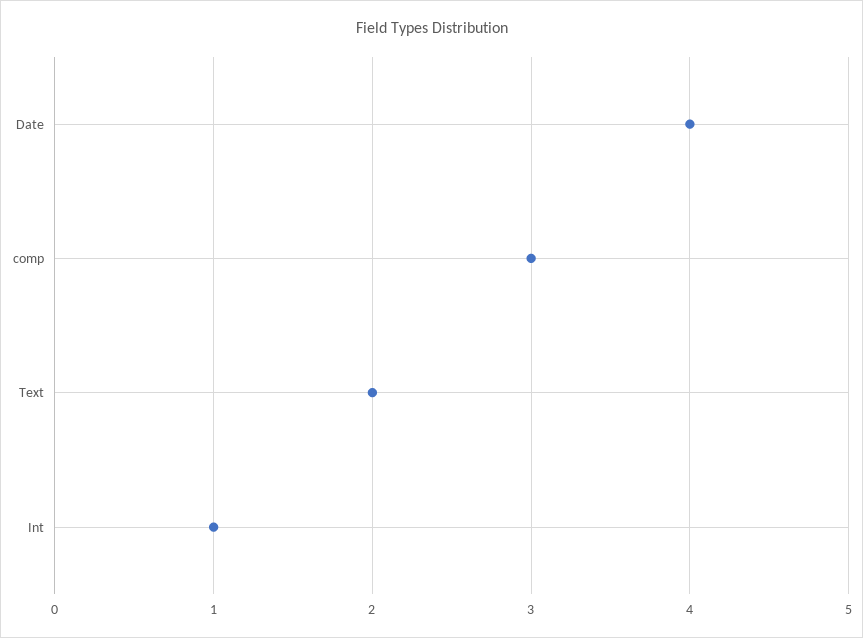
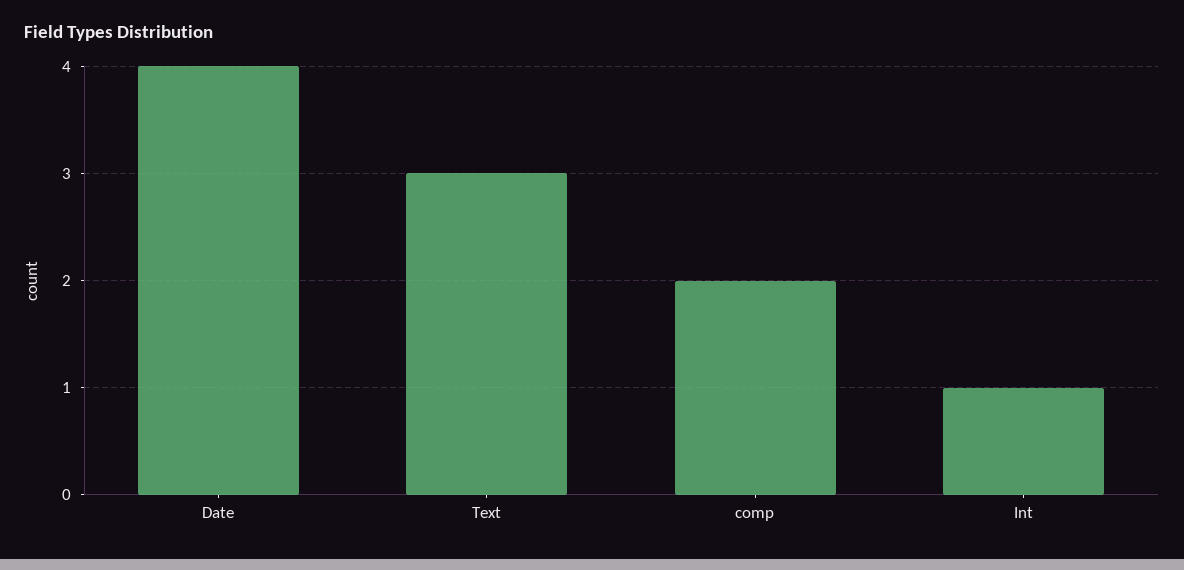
comp: 3 -> 2
Text: 2 -> 3

